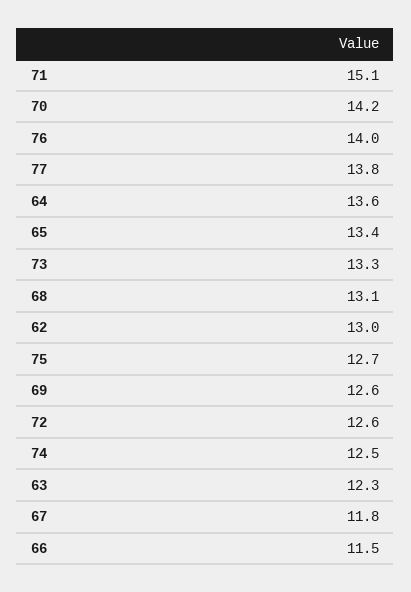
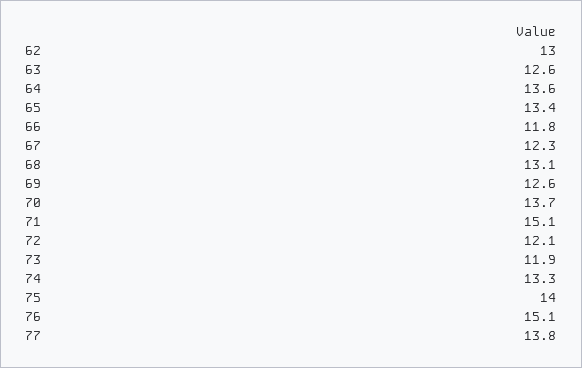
70: 14.2 -> 13.7
76: 14 -> 15.1
73: 13.3 -> 11.9
75: 12.7 -> 14
72: 12.6 -> 12.1
74: 12.5 -> 13.3
63: 12.3 -> 12.6
67: 11.8 -> 12.3
66: 11.5 -> 11.8

